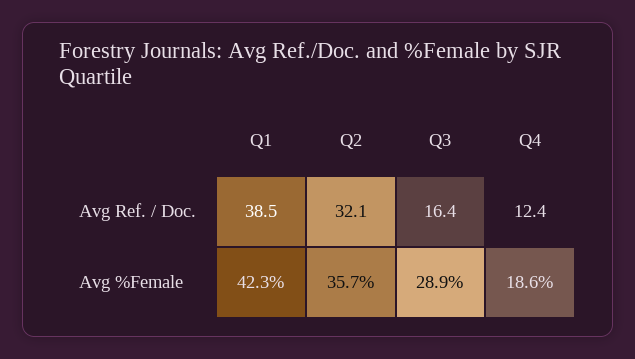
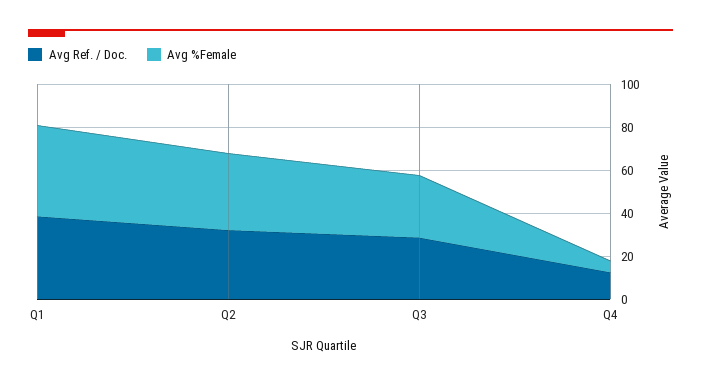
Avg Ref. / Doc., Q3: 16.4 -> 30
Avg %Female, Q4: 18.6 -> 5

